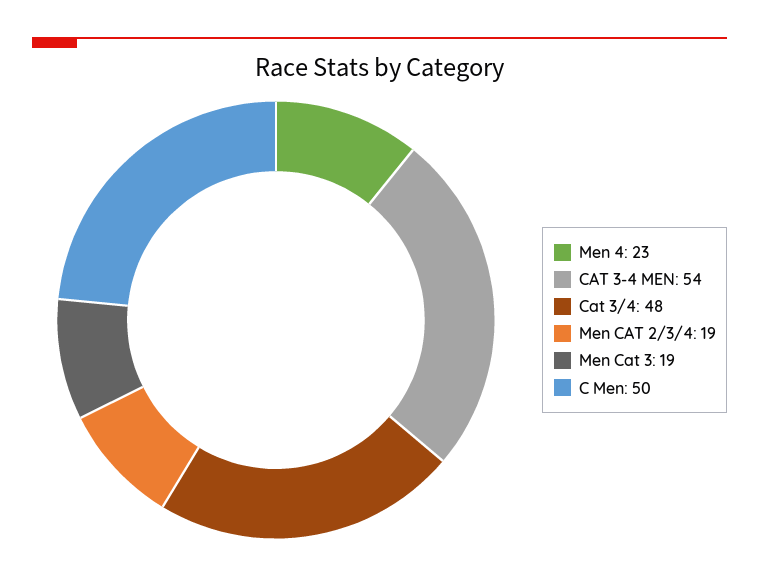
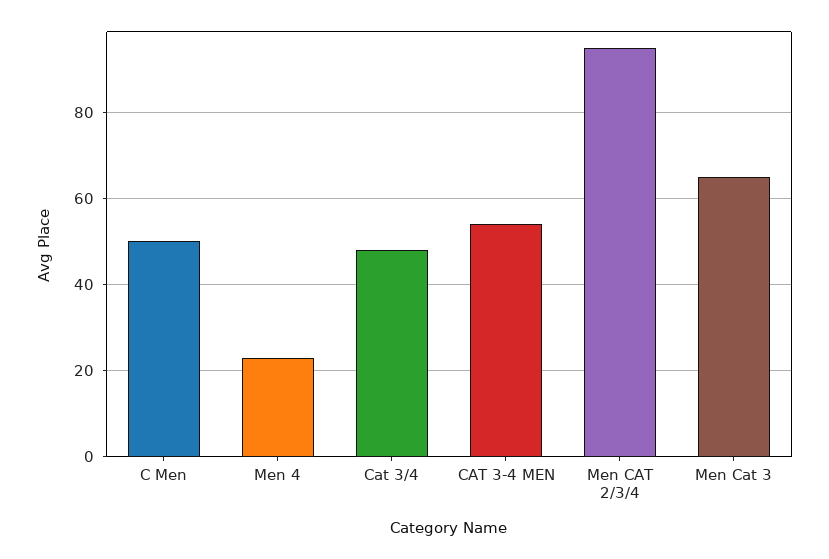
Men CAT 2/3/4: 19 -> 95
Men Cat 3: 19 -> 65

